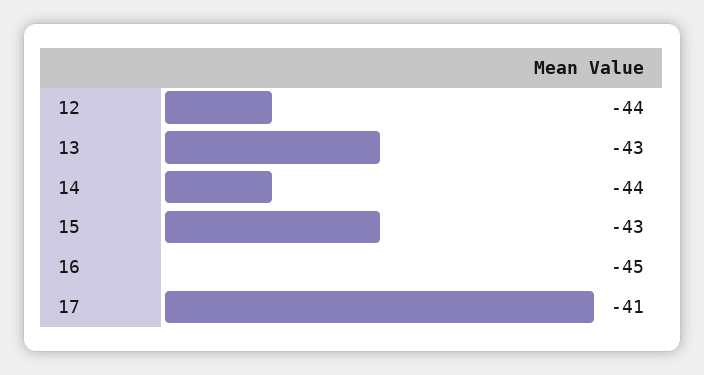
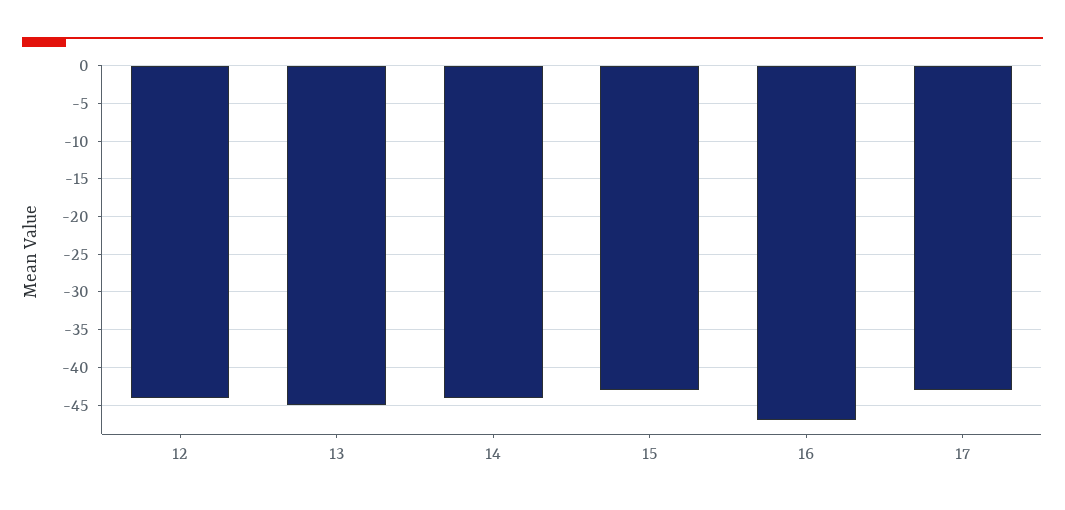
13: -43 -> -45
16: -45 -> -47
17: -41 -> -43

